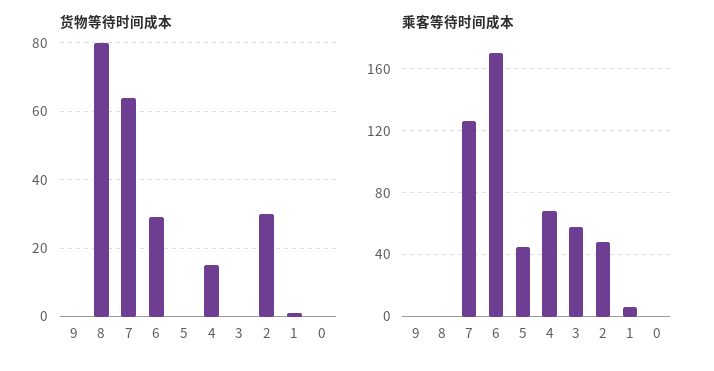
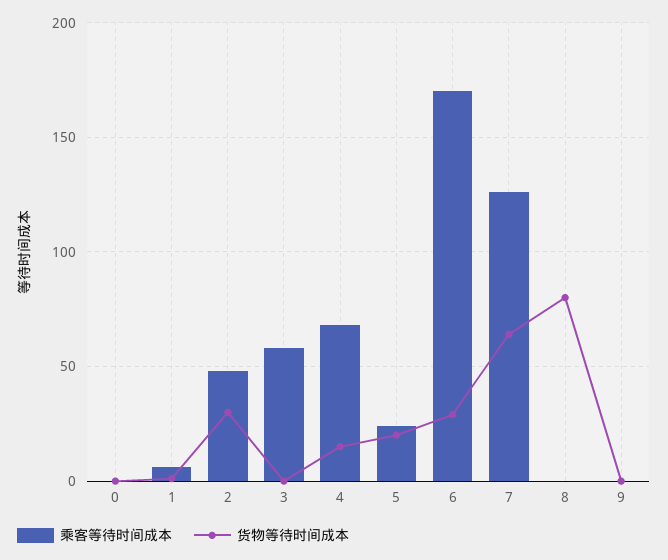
货物等待时间成本, 5: 0 -> 20
乘客等待时间成本, 5: 45 -> 25

